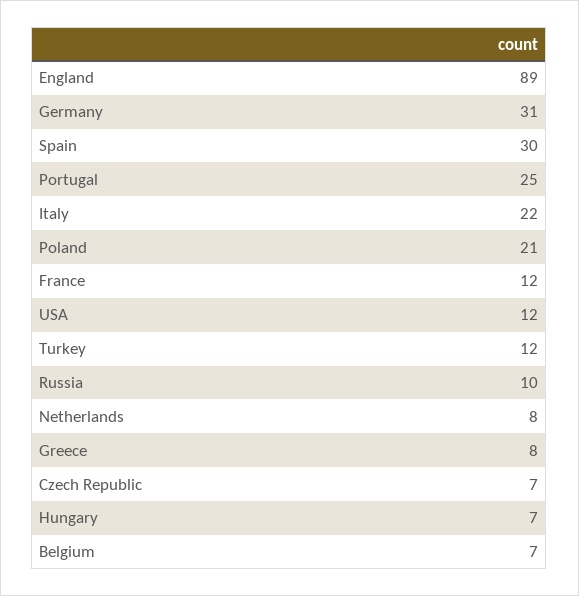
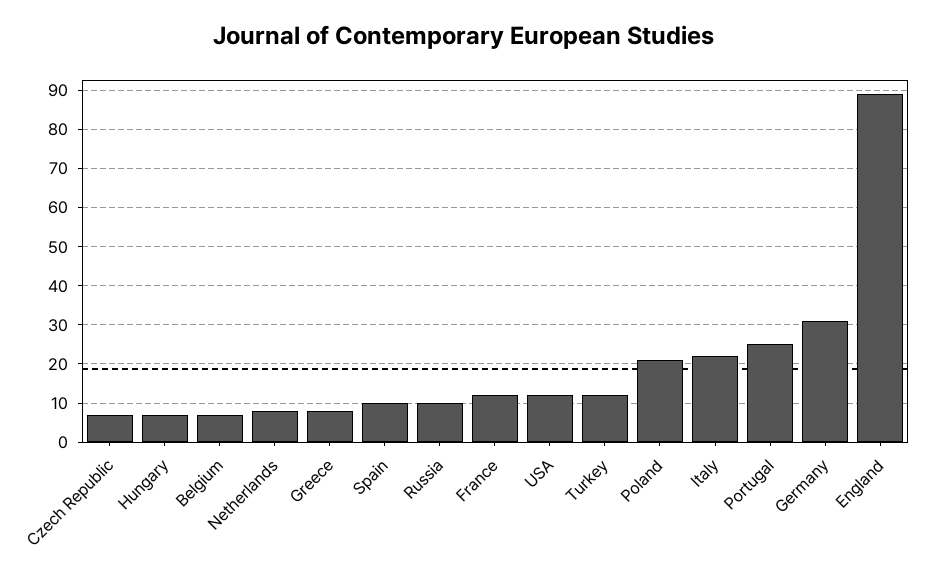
Spain: 30 -> 10

